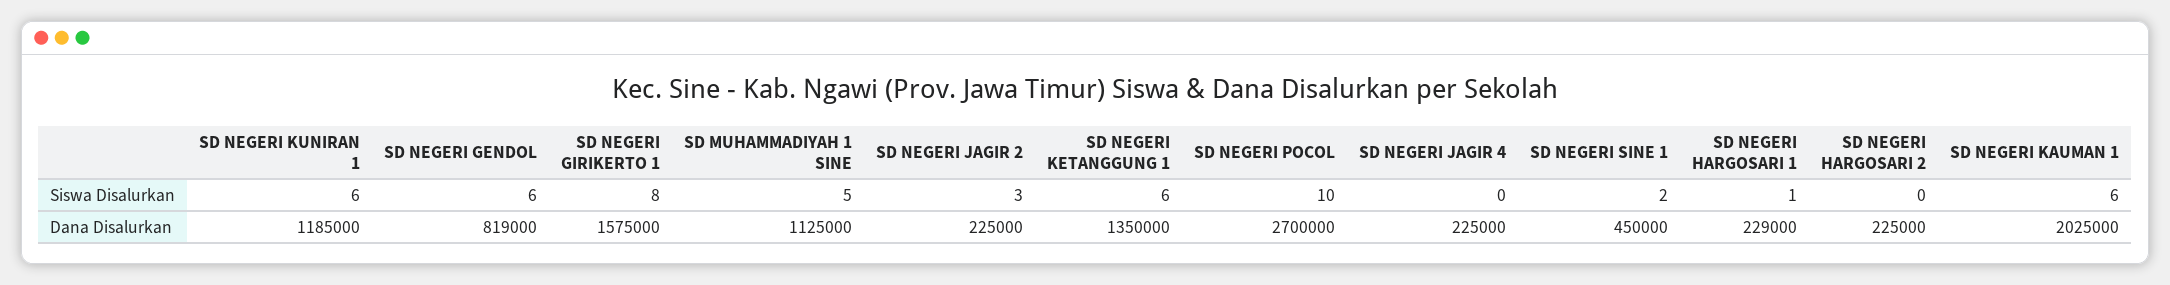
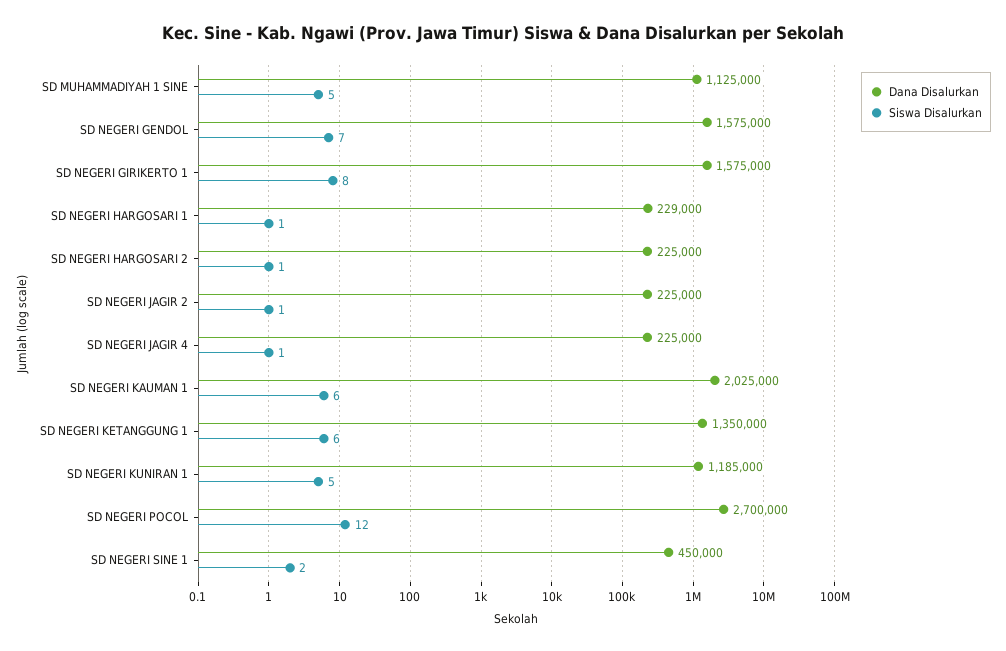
Siswa Disalurkan, SD NEGERI KUNIRAN 1: 6 -> 5
Siswa Disalurkan, SD NEGERI GENDOL: 6 -> 7
Siswa Disalurkan, SD NEGERI JAGIR 2: 3 -> 1
Siswa Disalurkan, SD NEGERI POCOL: 10 -> 12
Siswa Disalurkan, SD NEGERI JAGIR 4: 0 -> 1
Siswa Disalurkan, SD NEGERI HARGOSARI 2: 0 -> 1
Dana Disalurkan, SD NEGERI GENDOL: 819000 -> 1575000

